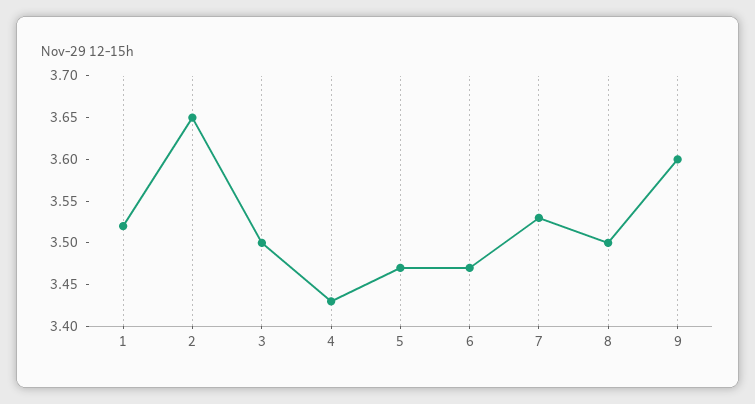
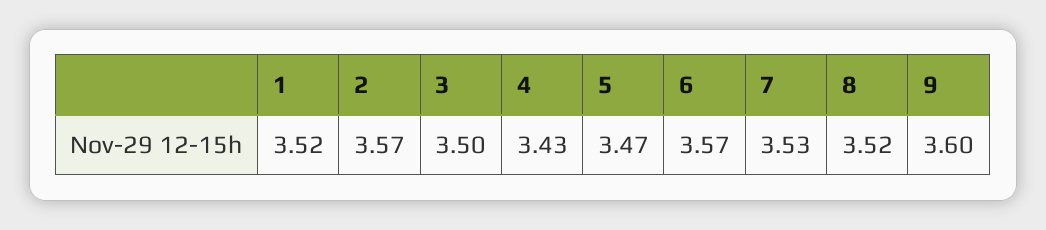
2: 3.65 -> 3.57
6: 3.47 -> 3.57
8: 3.5 -> 3.52

